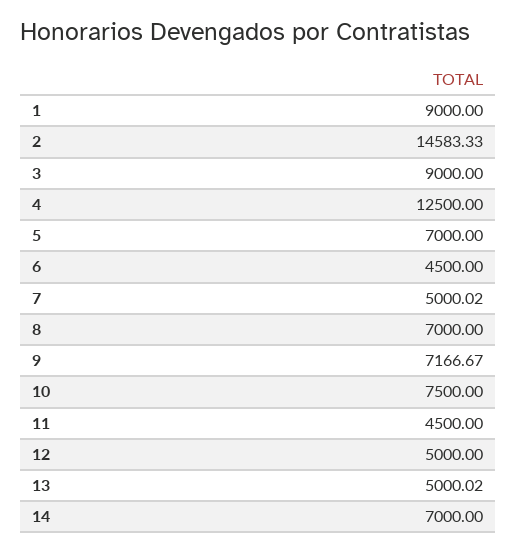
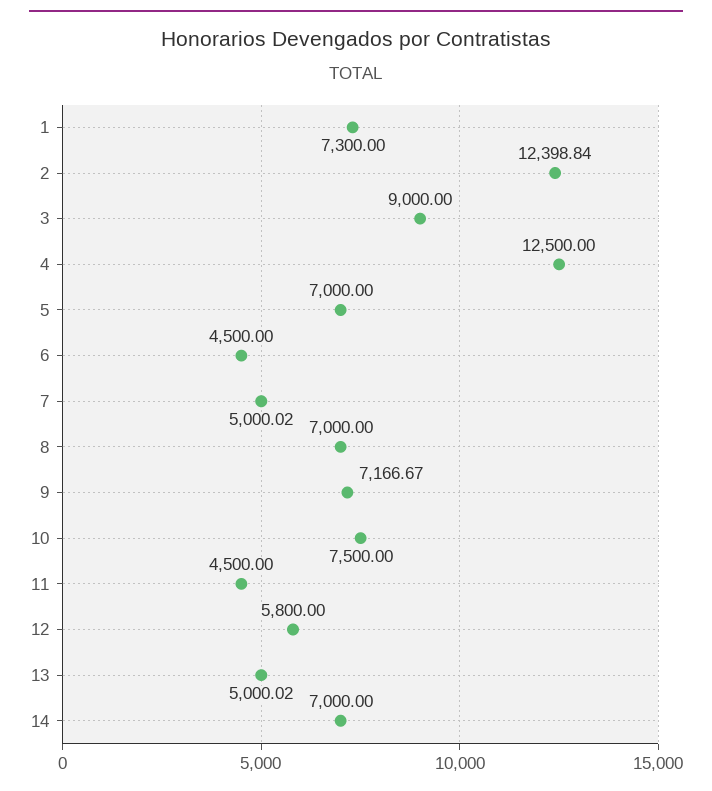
1: 9000 -> 7300
2: 14583.33 -> 12398.84
12: 5000 -> 5800

